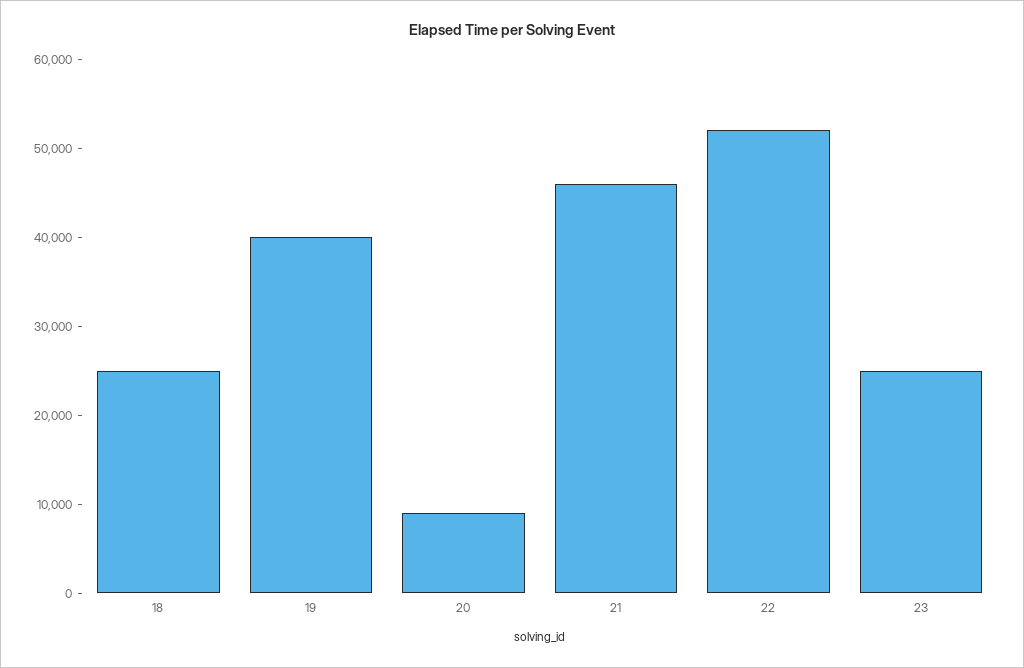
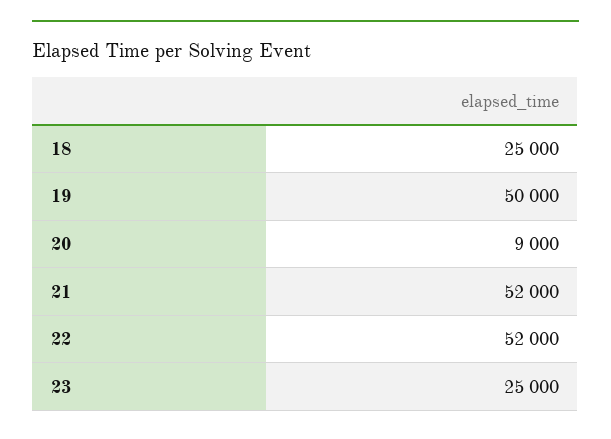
19: 40000 -> 50000
21: 46000 -> 52000

